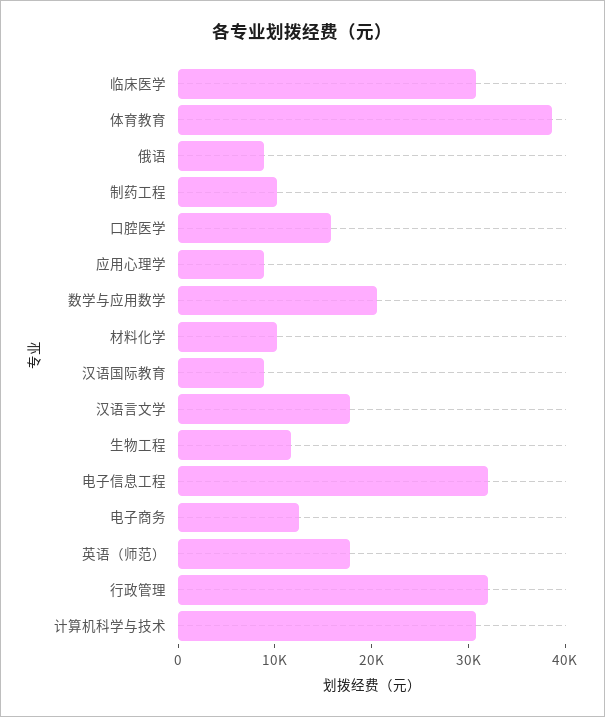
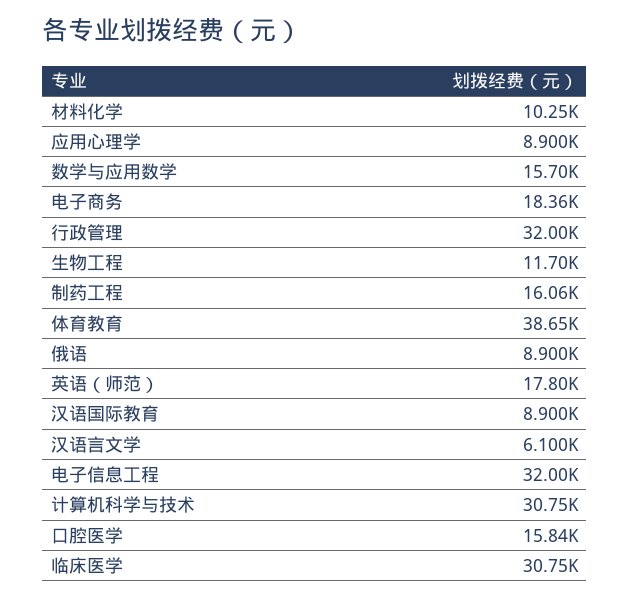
制药工程: 10000 -> 16060
数学与应用数学: 20000 -> 15700
汉语言文学: 18000 -> 6100
电子商务: 12000 -> 18360

